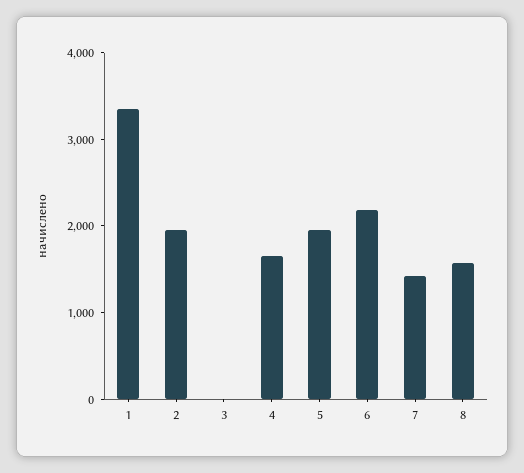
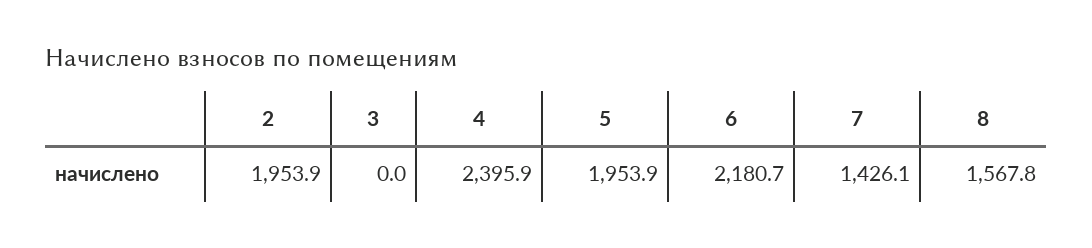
1: 3400 -> none
4: 1600 -> 2395.9

